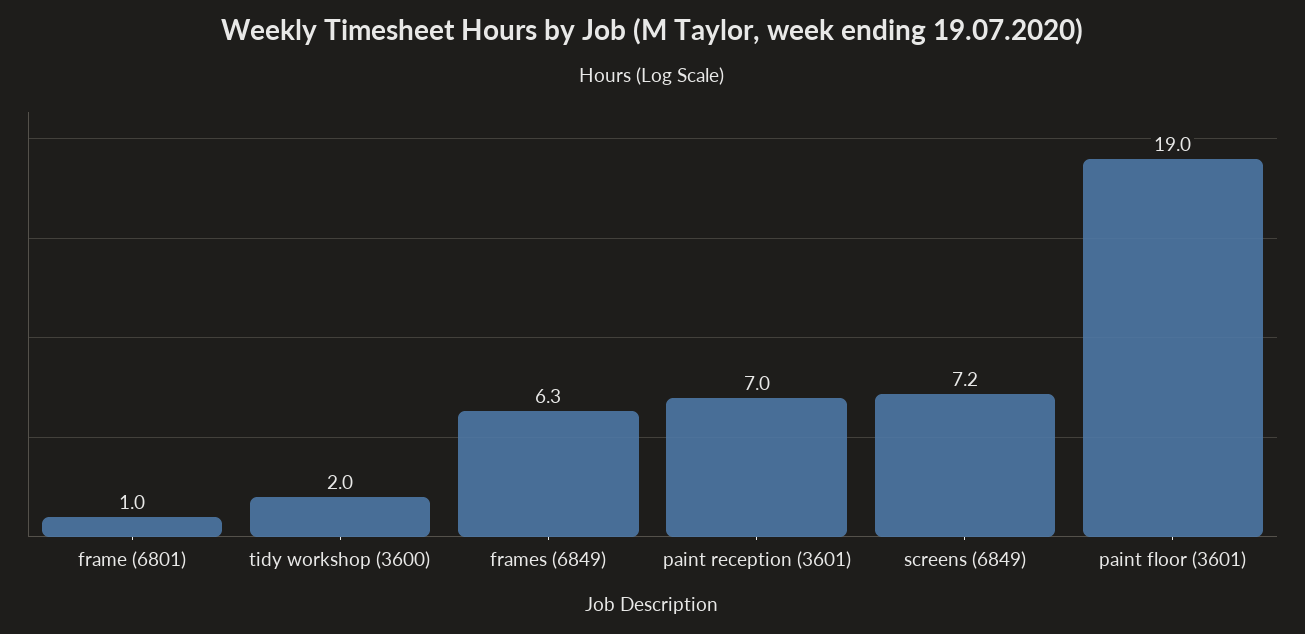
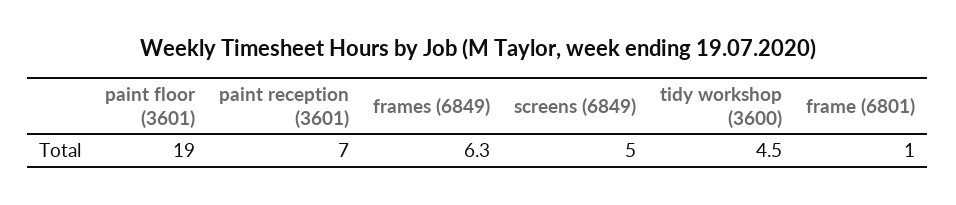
tidy workshop (3600): 2 -> 4.5
screens (6849): 7.2 -> 5

